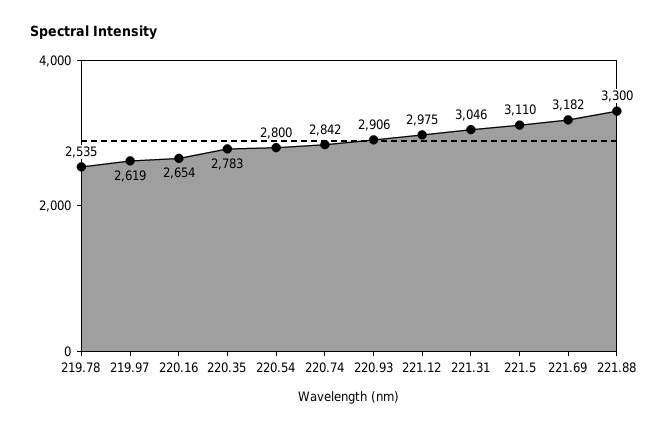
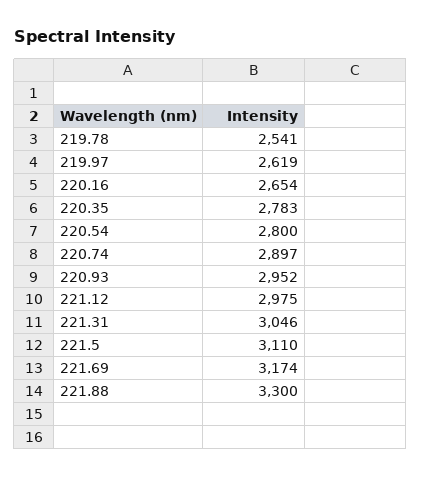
219.78: 2535 -> 2541
220.74: 2842 -> 2897
220.93: 2906 -> 2952
221.69: 3182 -> 3174

